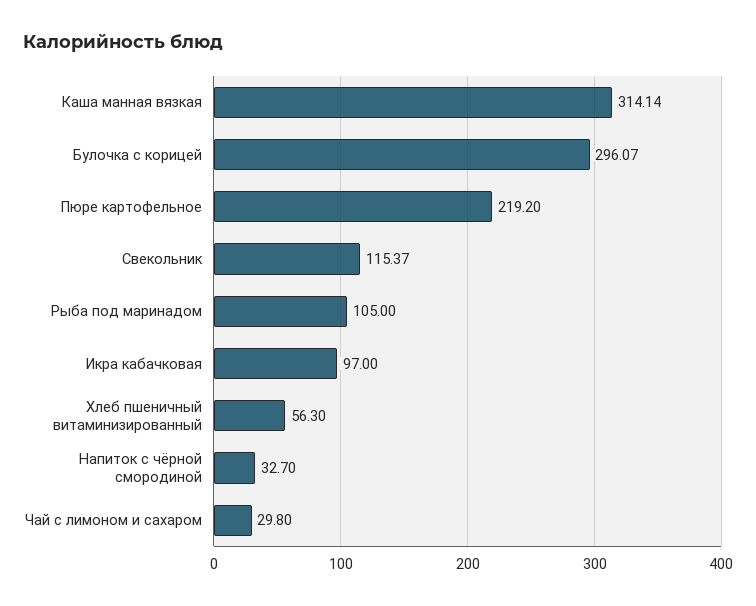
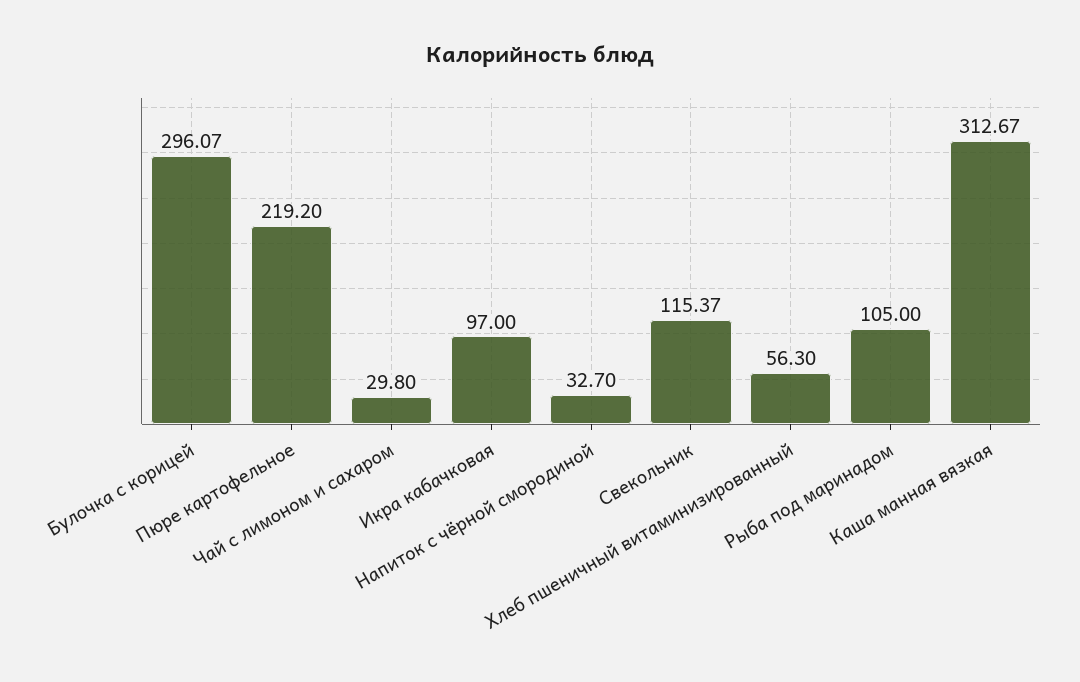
Каша манная вязкая: 314.14 -> 312.67

